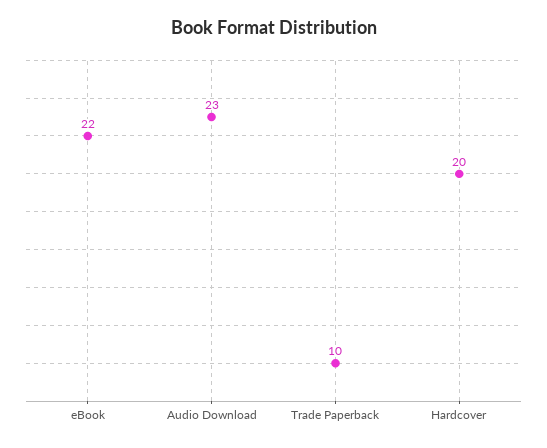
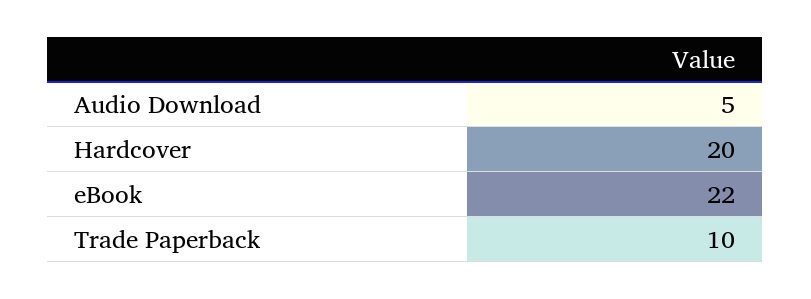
Audio Download: 23 -> 5

